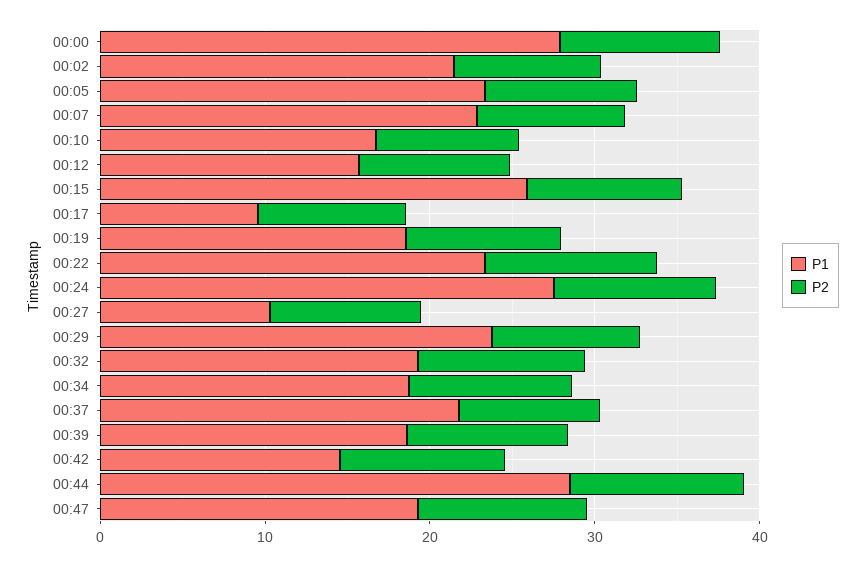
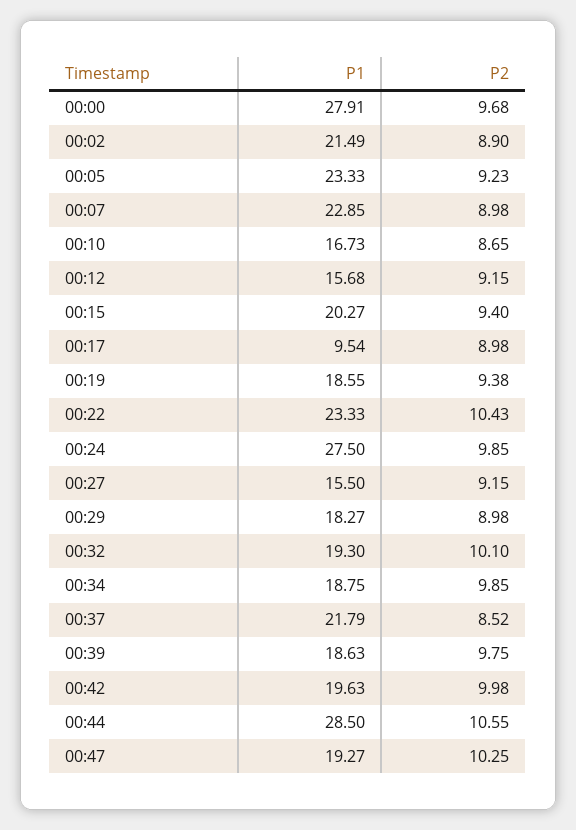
P1, 00:15: 26 -> 20.27
P1, 00:27: 10 -> 15.5
P1, 00:29: 24 -> 18.27
P1, 00:42: 14 -> 19.63

